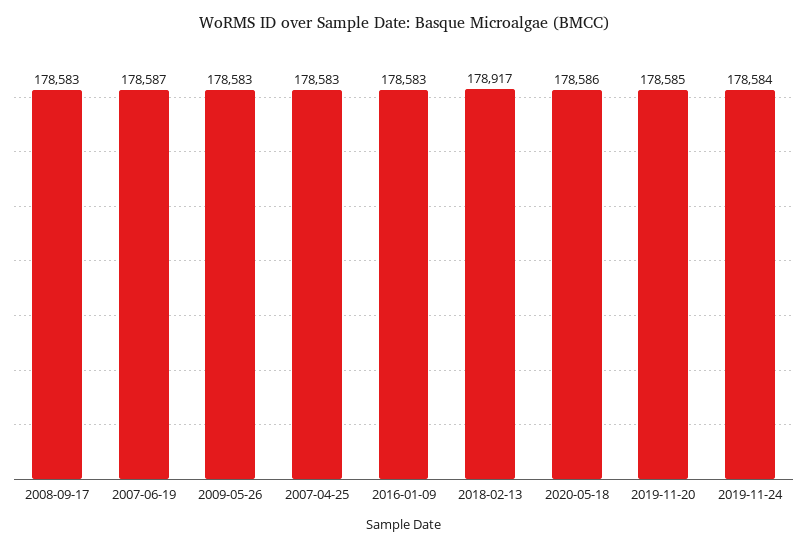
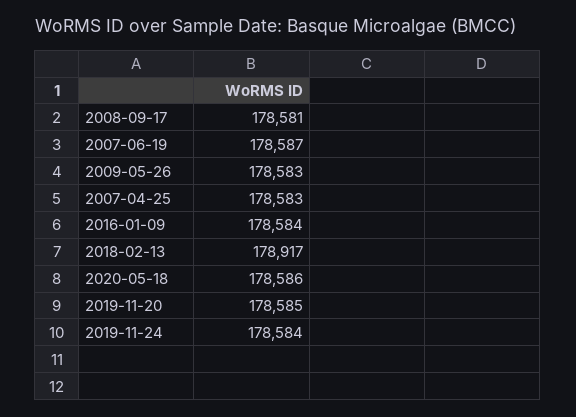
2008-09-17: 178583 -> 178581
2016-01-09: 178583 -> 178584

